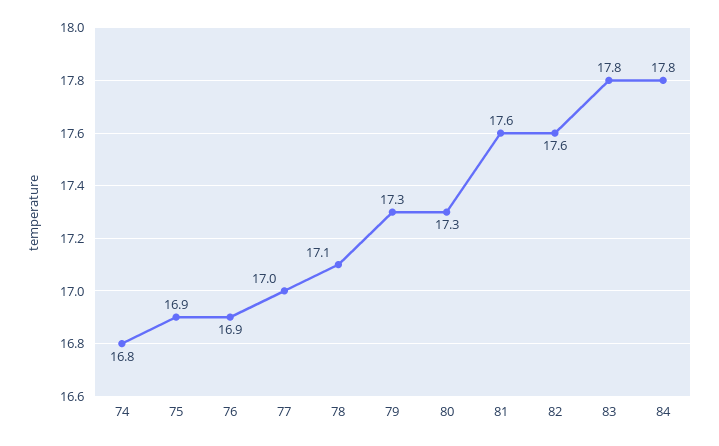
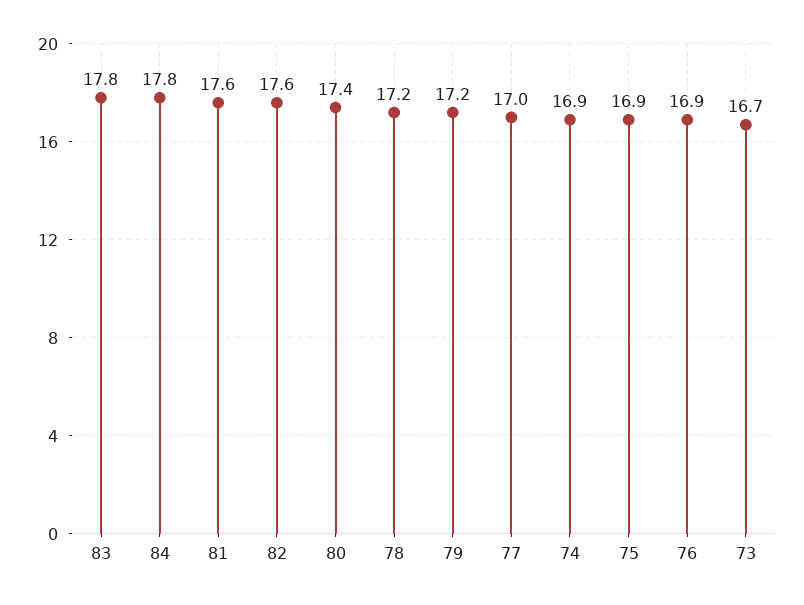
74: 16.8 -> 16.9
78: 17.1 -> 17.2
79: 17.3 -> 17.2
80: 17.3 -> 17.4
73: none -> 16.7

